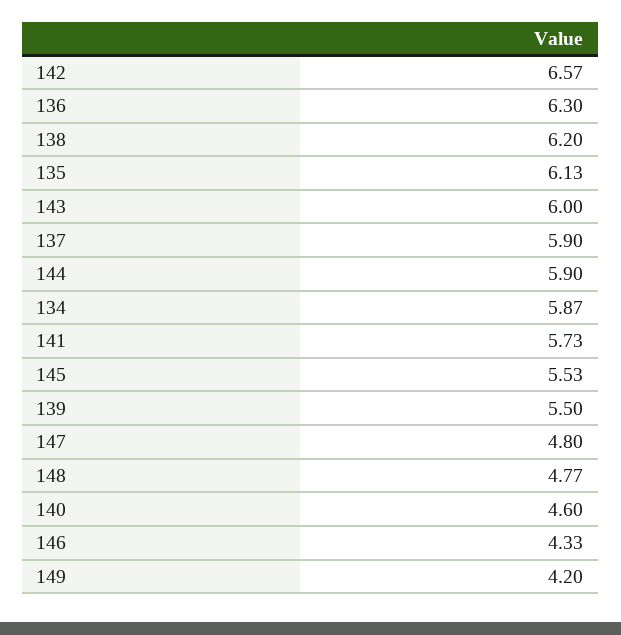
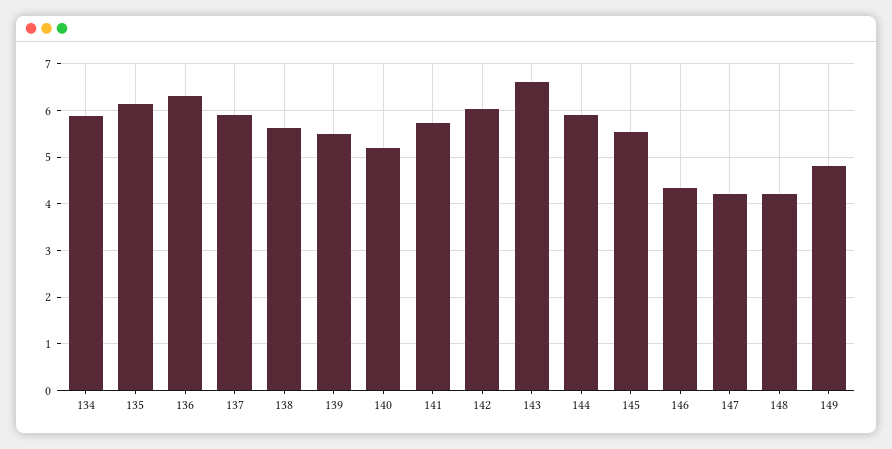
142: 6.57 -> 6
138: 6.2 -> 5.6
143: 6 -> 6.6
147: 4.8 -> 4.2
148: 4.77 -> 4.2
140: 4.6 -> 5.2
149: 4.2 -> 4.8

